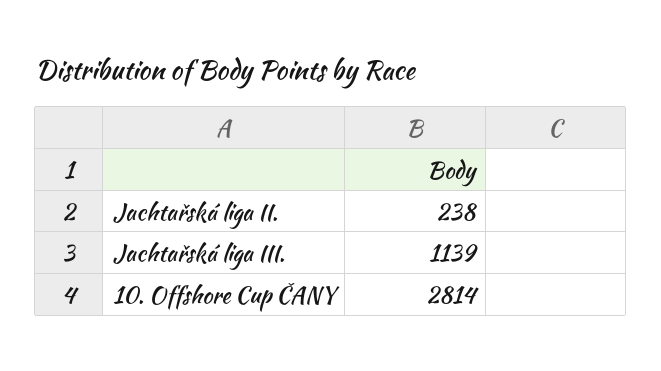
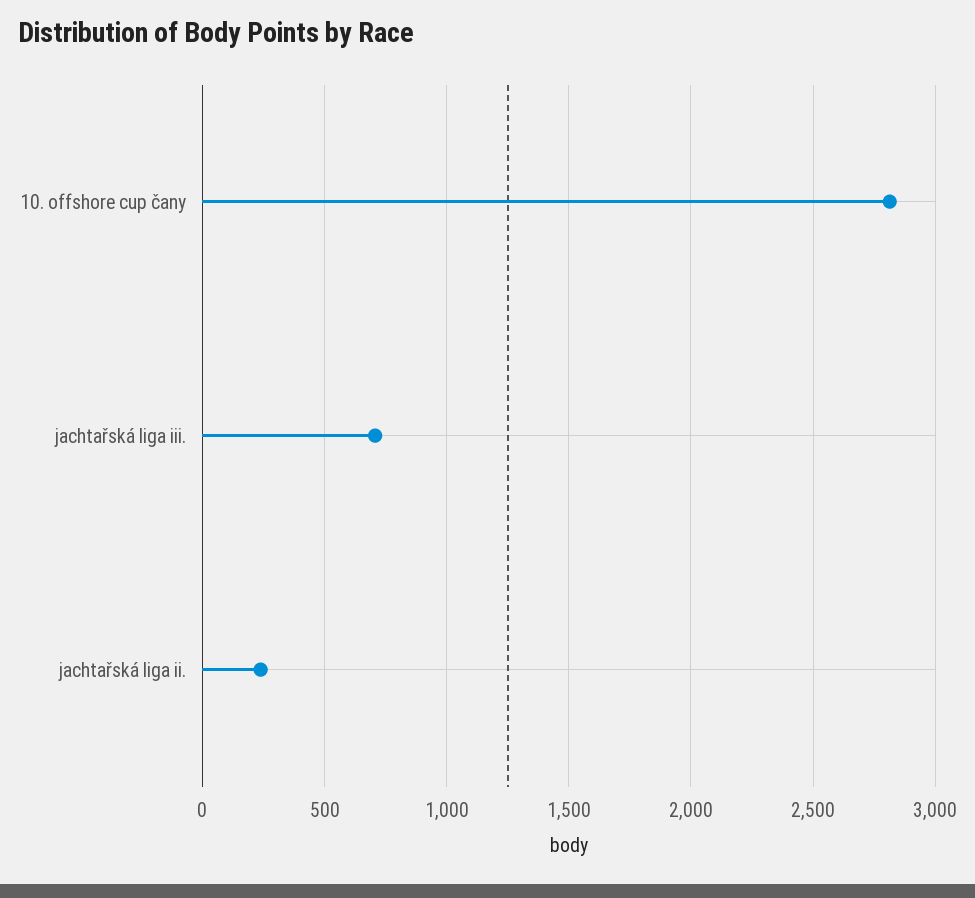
Jachtařská liga III.: 1139 -> 700

